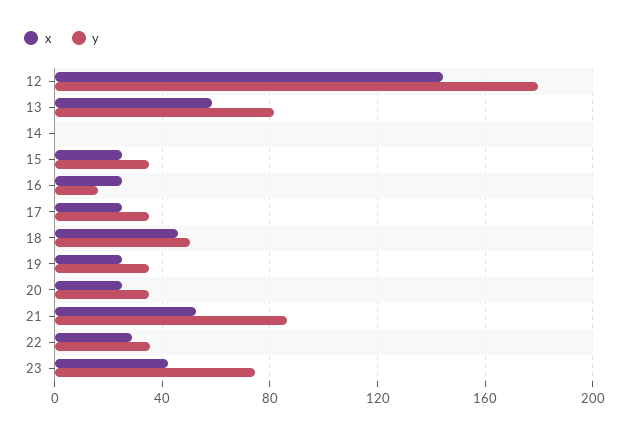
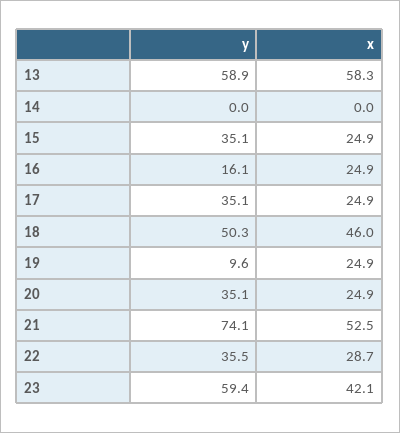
x, 12: 145 -> none
y, 12: 180 -> none
y, 13: 80 -> 58.9
y, 19: 35 -> 9.6
y, 21: 85 -> 74.1
y, 23: 75 -> 59.4

